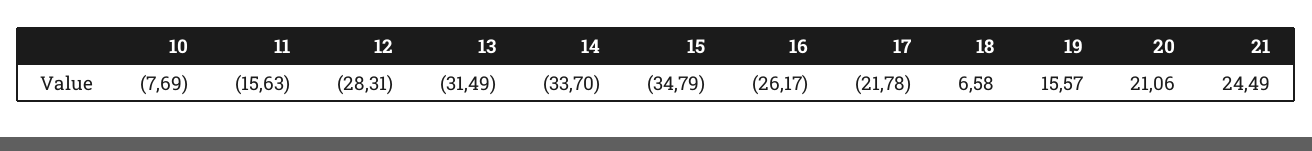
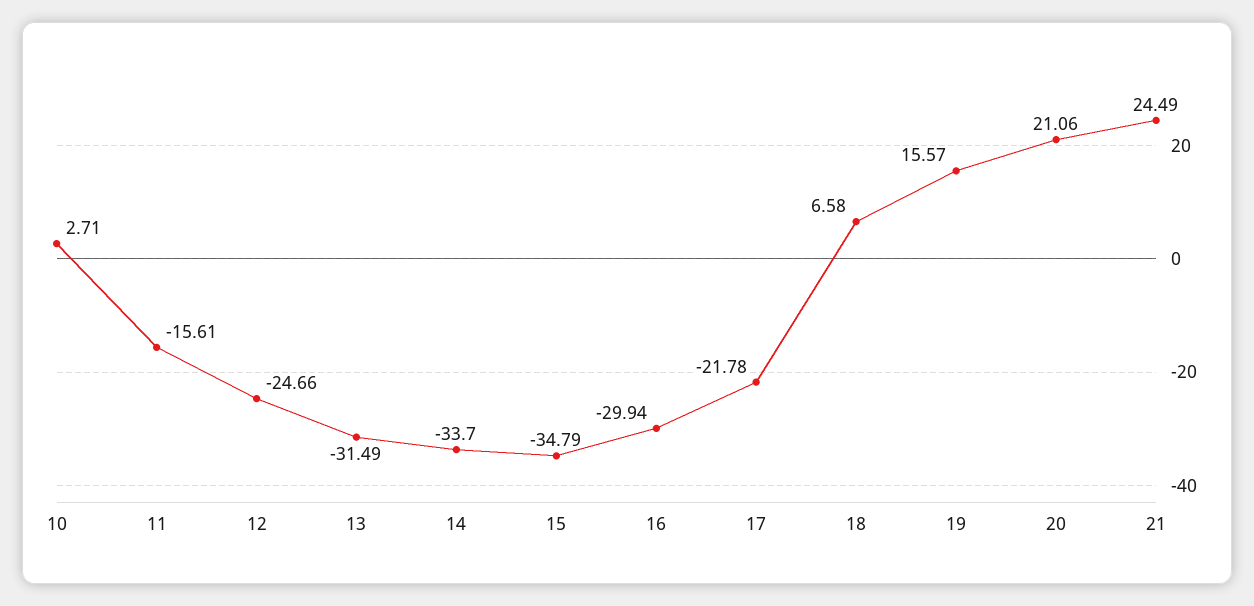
10: -7.69 -> 2.71
11: -15.63 -> -15.61
12: -28.31 -> -24.66
16: -26.17 -> -29.94

